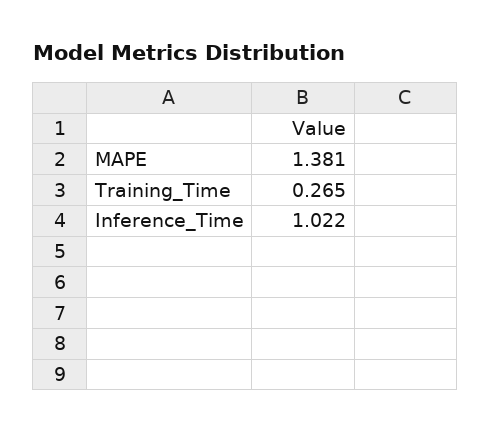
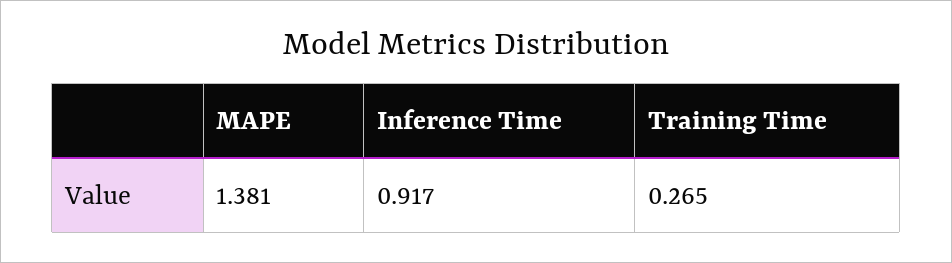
Inference_Time: 1.022 -> 0.917

